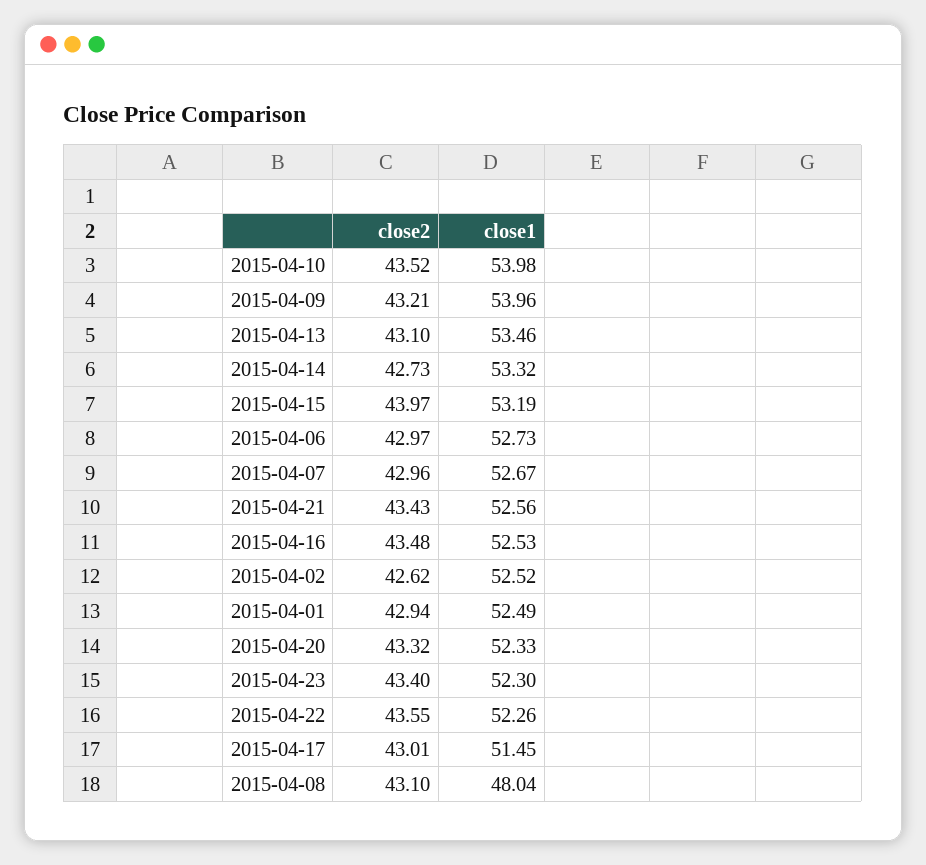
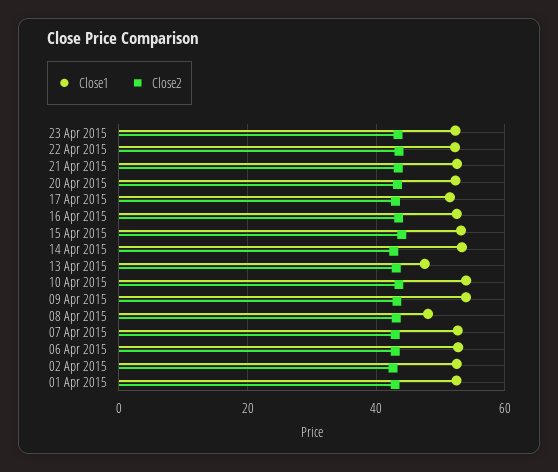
close1, 2015-04-13: 53.46 -> 48

